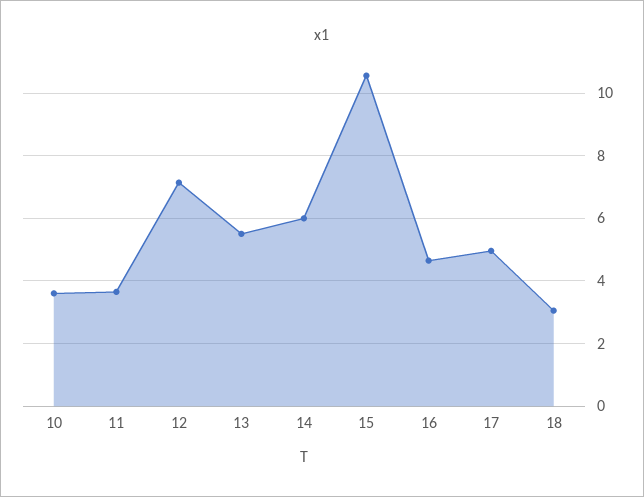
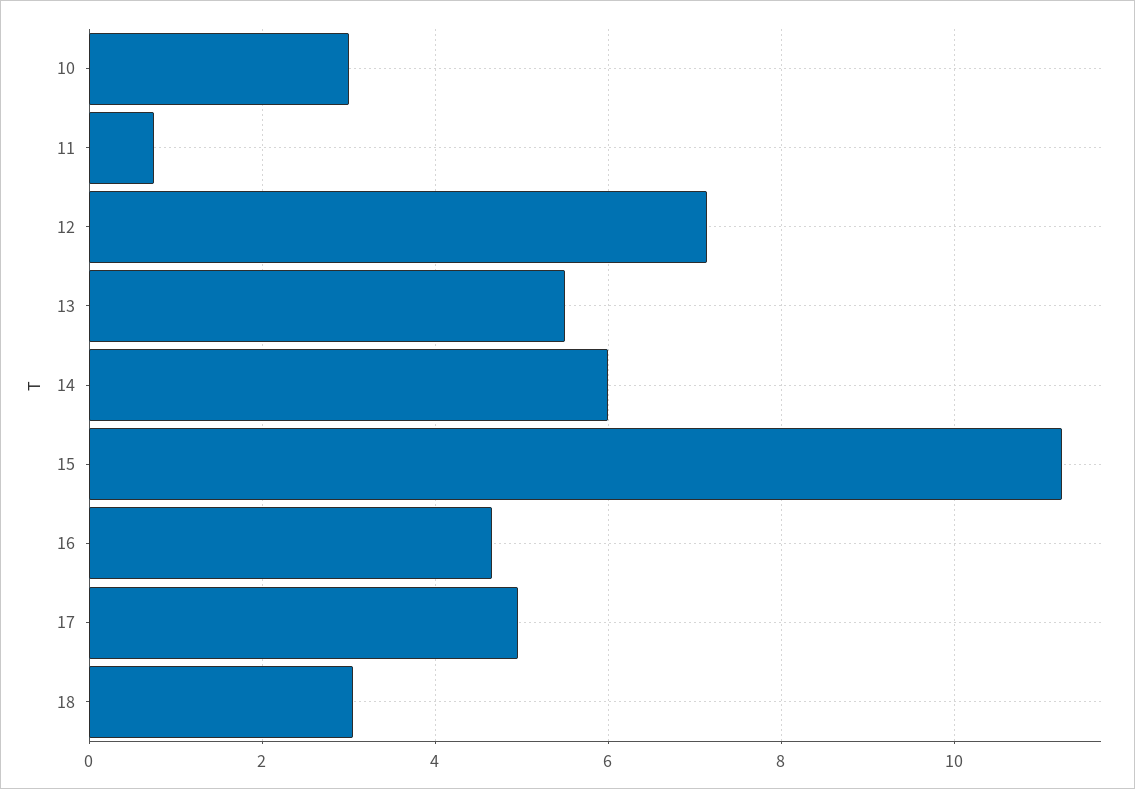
10: 3.6 -> 3
11: 3.6 -> 0.8
15: 10.6 -> 11.2

